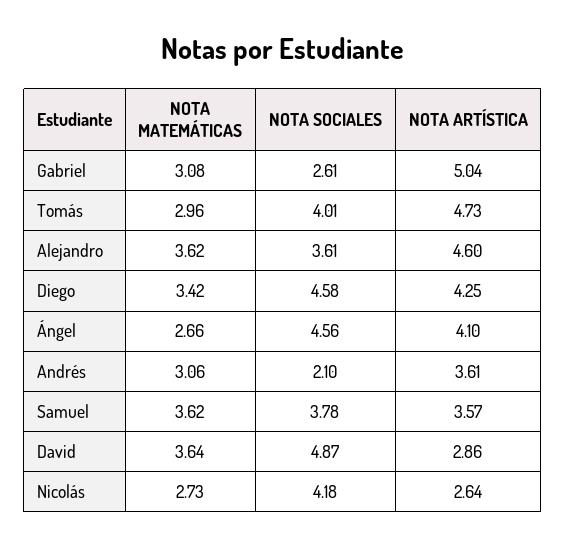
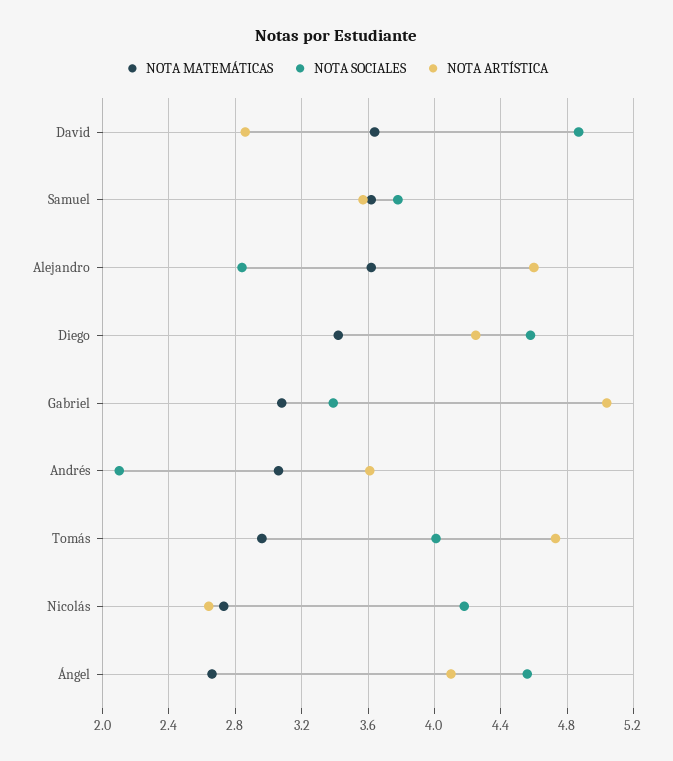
NOTA SOCIALES, Gabriel: 2.61 -> 3.4
NOTA SOCIALES, Alejandro: 3.61 -> 2.85

